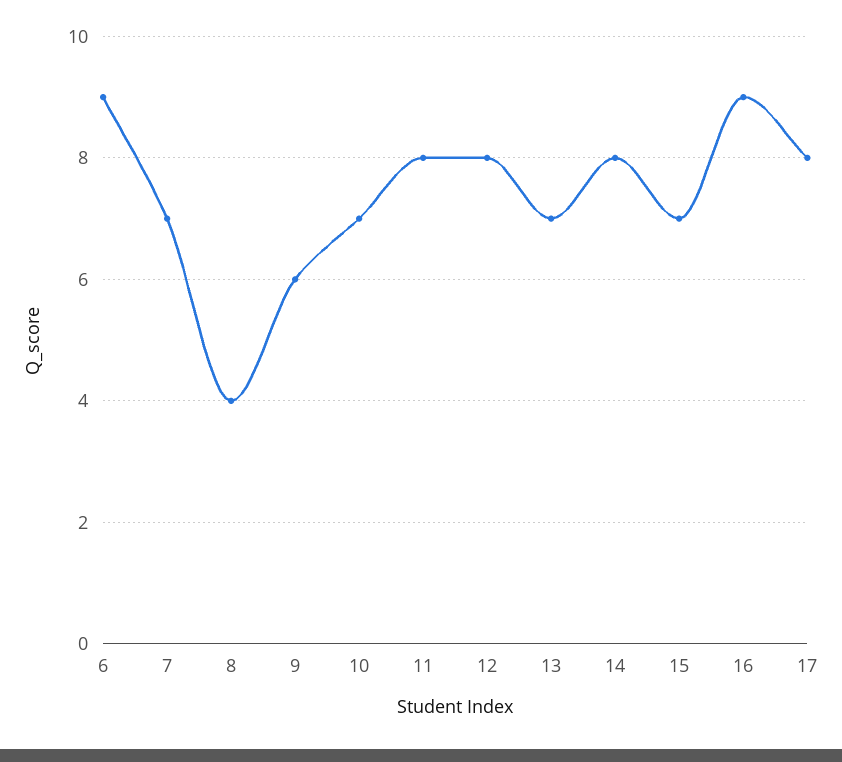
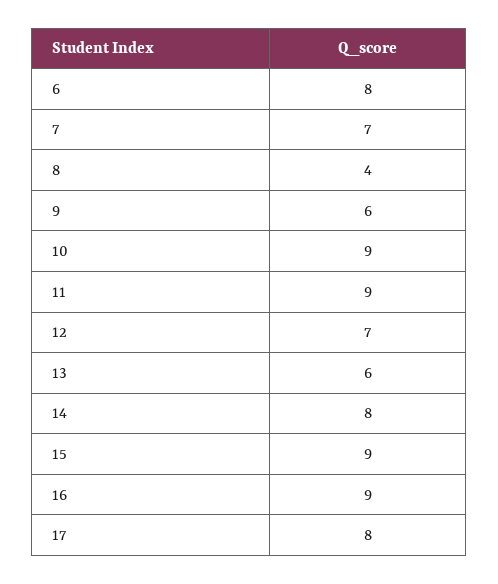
6: 9 -> 8
10: 7 -> 9
11: 8 -> 9
12: 8 -> 7
13: 7 -> 6
15: 7 -> 9

